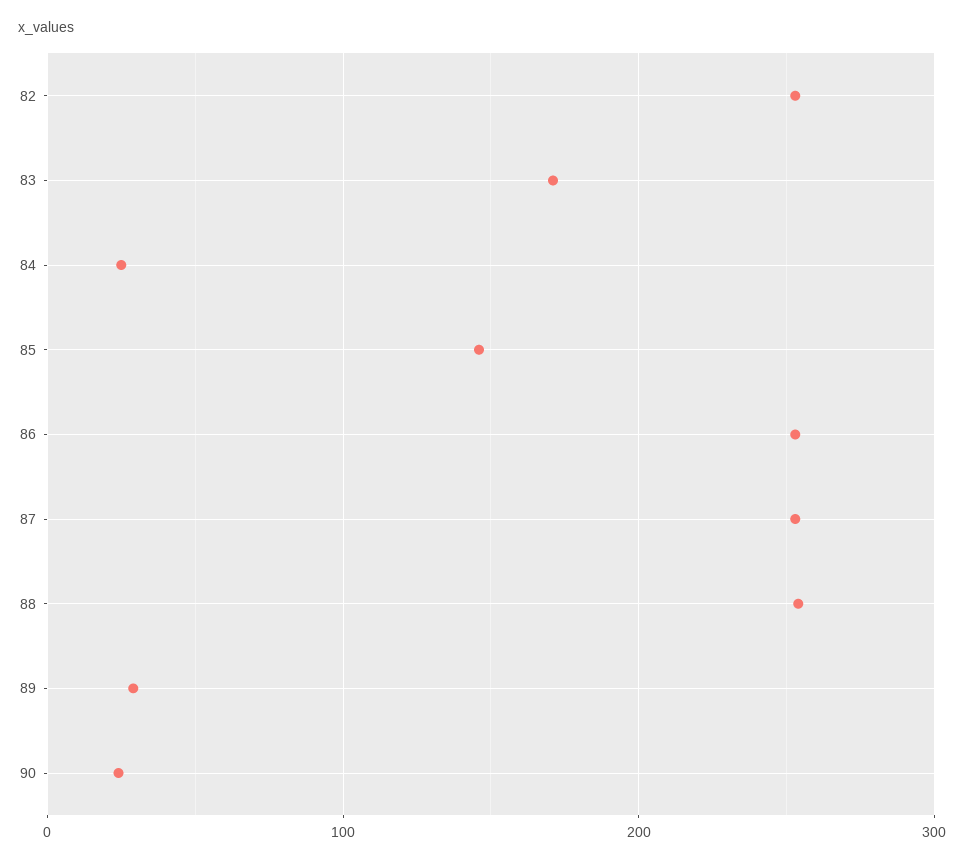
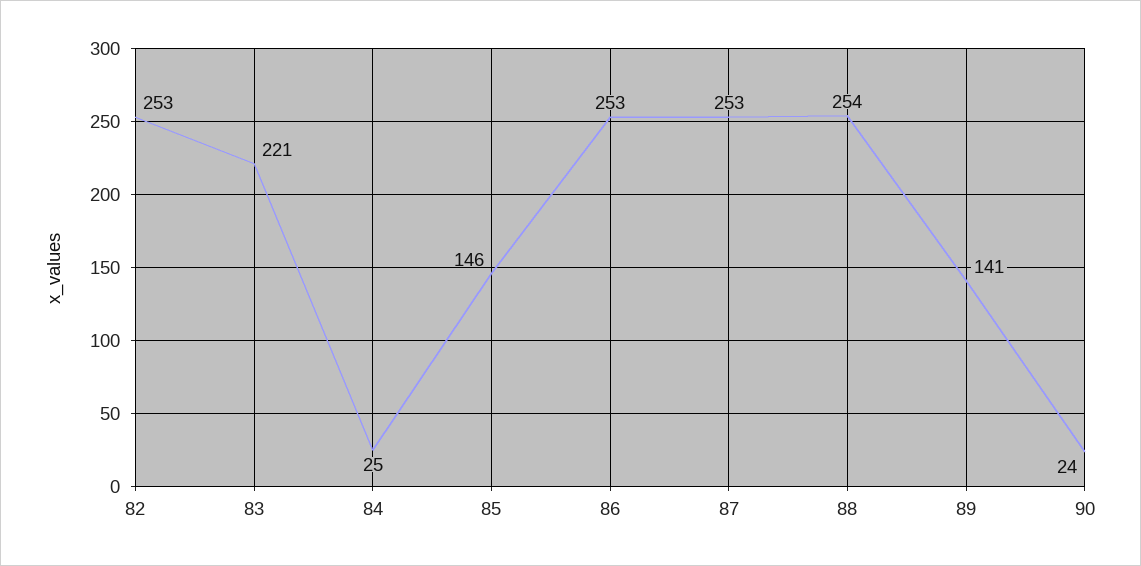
83: 170 -> 221
89: 30 -> 141

